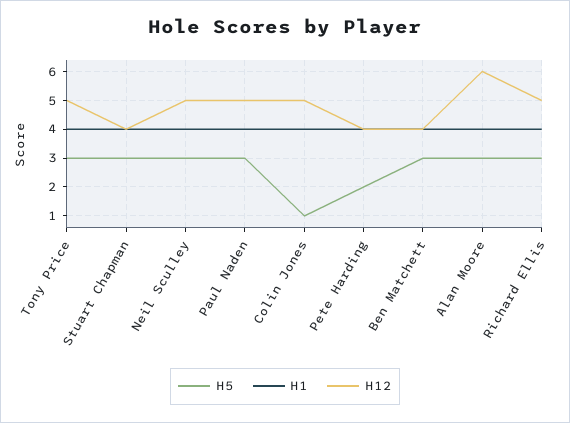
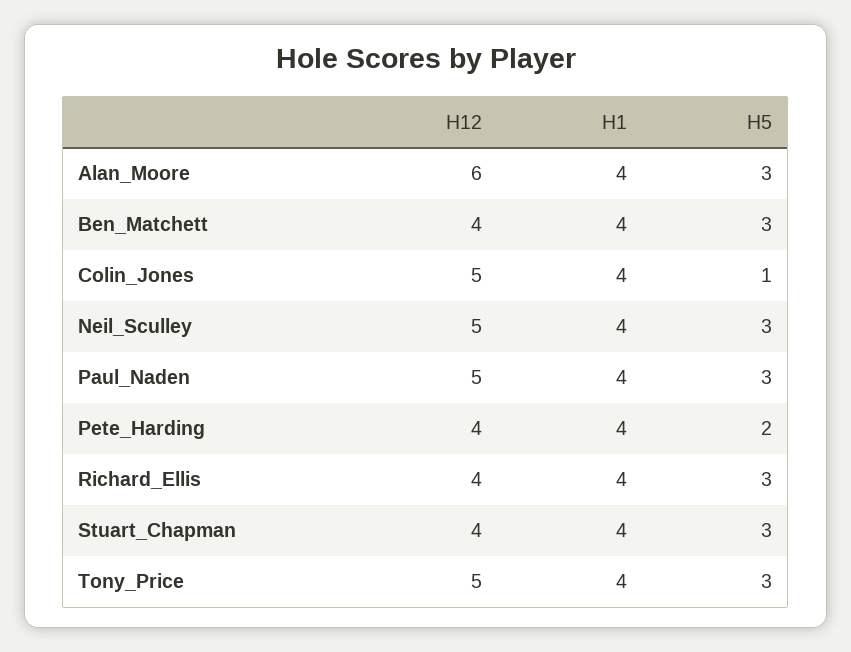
H12, Richard Ellis: 5 -> 4

